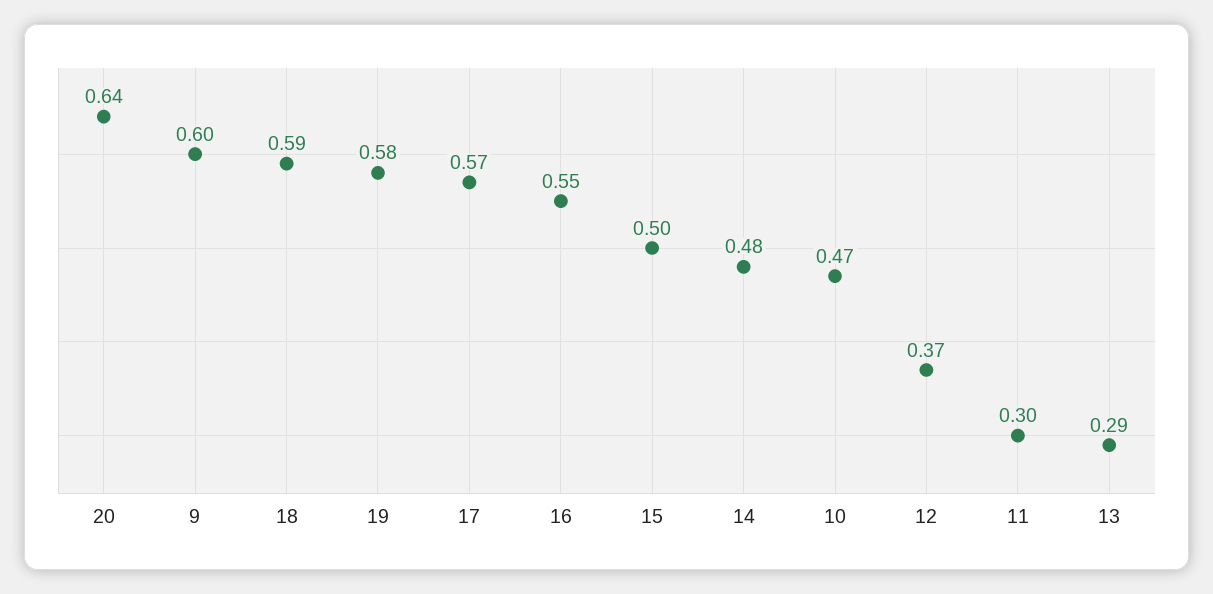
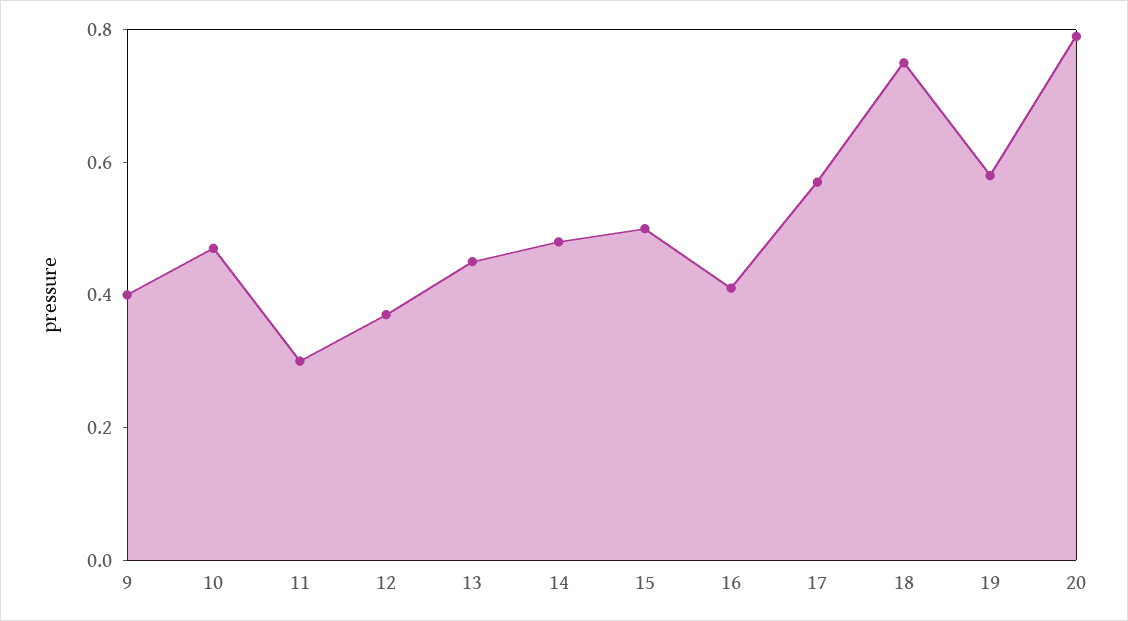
20: 0.64 -> 0.8
9: 0.6 -> 0.4
18: 0.59 -> 0.75
16: 0.55 -> 0.4
13: 0.29 -> 0.45

